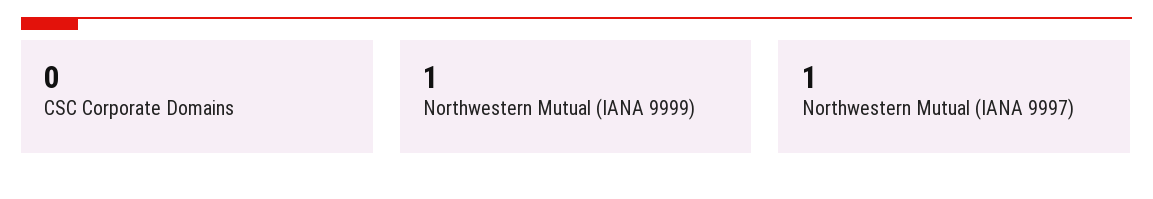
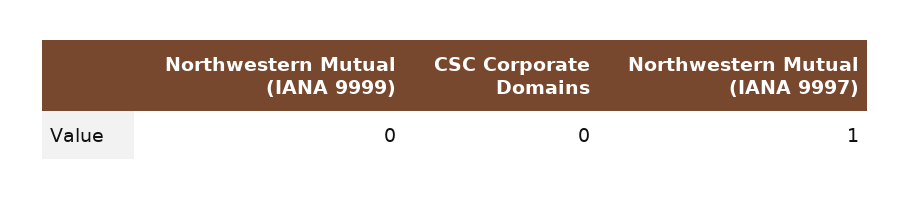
Northwestern Mutual (IANA 9999): 1 -> 0

